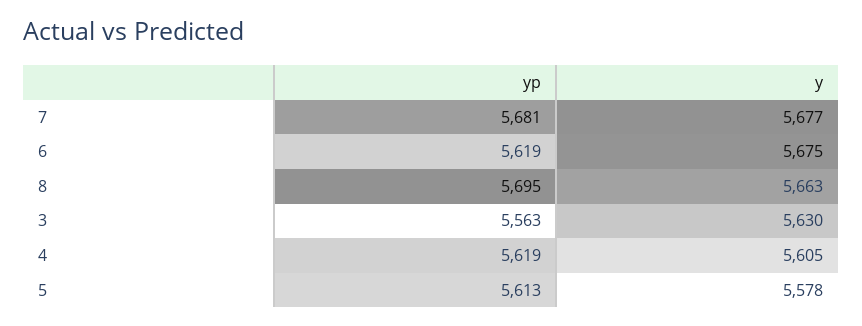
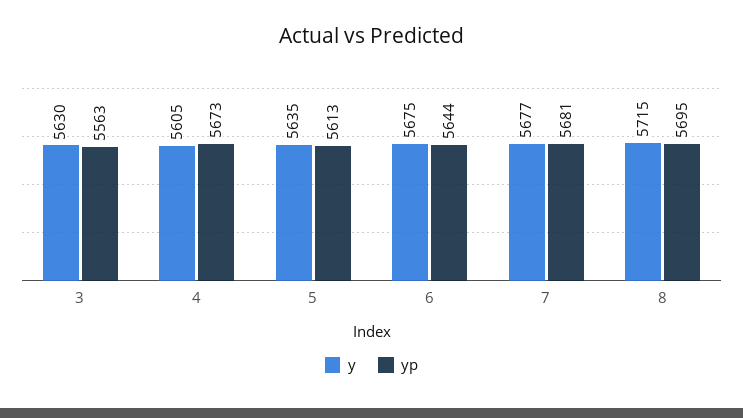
yp, 6: 5619 -> 5644
y, 8: 5663 -> 5715
yp, 4: 5619 -> 5673
y, 5: 5578 -> 5635

